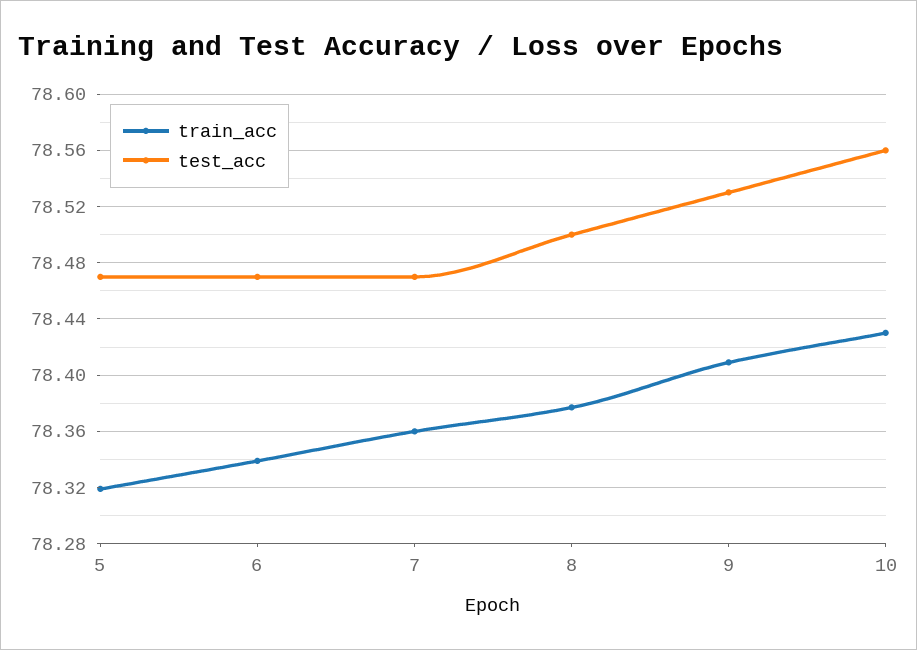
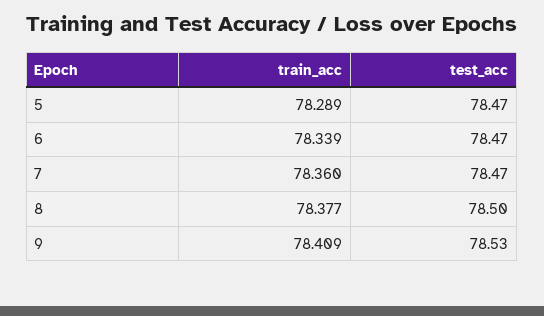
train_acc, 5: 78.32 -> 78.289
train_acc, 10: 78.43 -> none
test_acc, 10: 78.56 -> none

